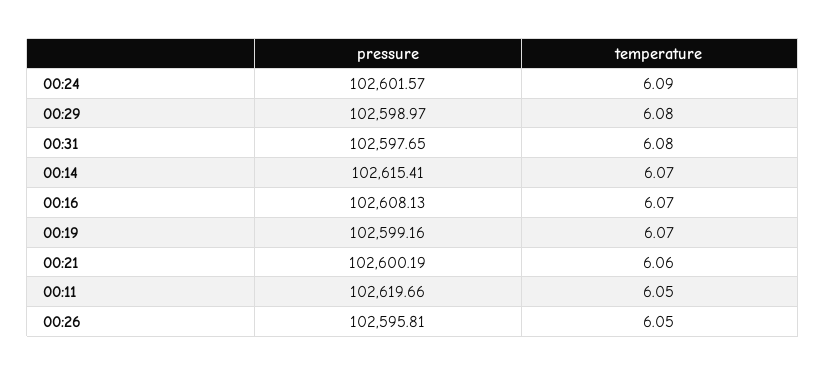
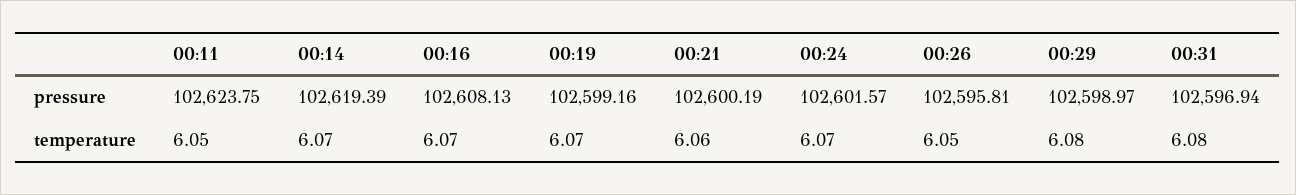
temperature, 00:24: 6.09 -> 6.07
pressure, 00:31: 102597.65 -> 102596.94
pressure, 00:14: 102615.41 -> 102619.39
pressure, 00:11: 102619.66 -> 102623.75

